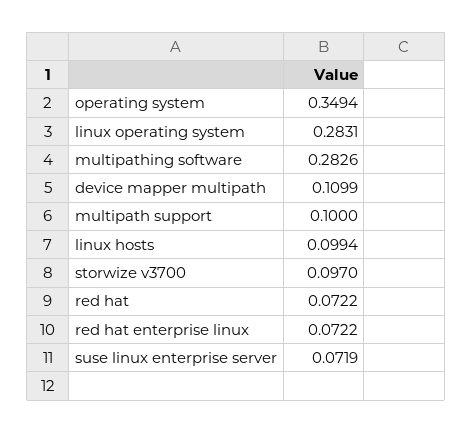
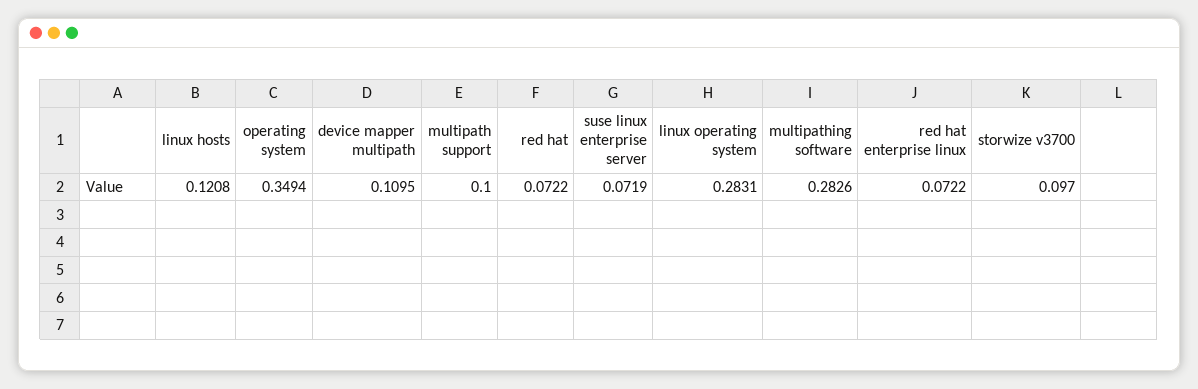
device mapper multipath: 0.1099 -> 0.1095
linux hosts: 0.0994 -> 0.1208

